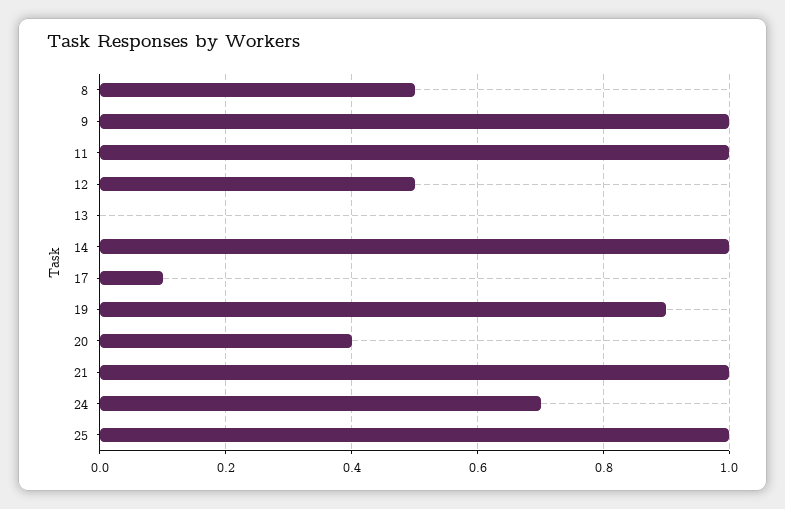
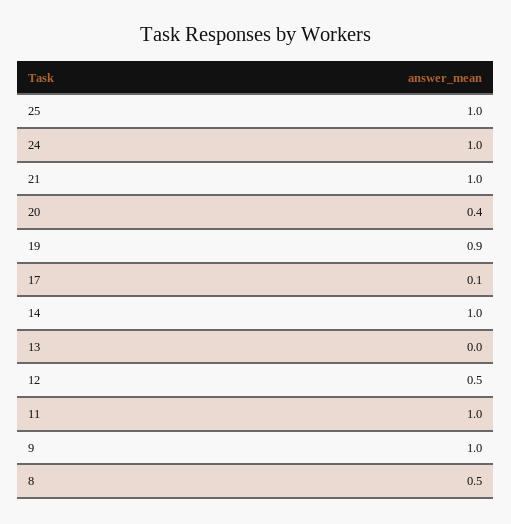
24: 0.7 -> 1

